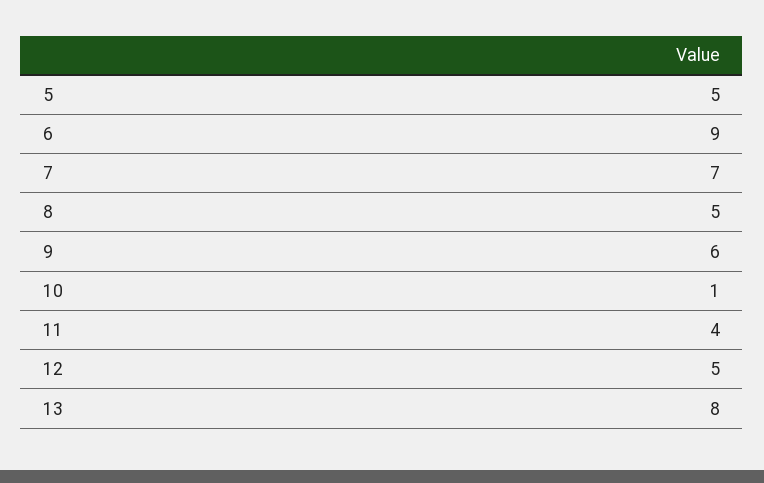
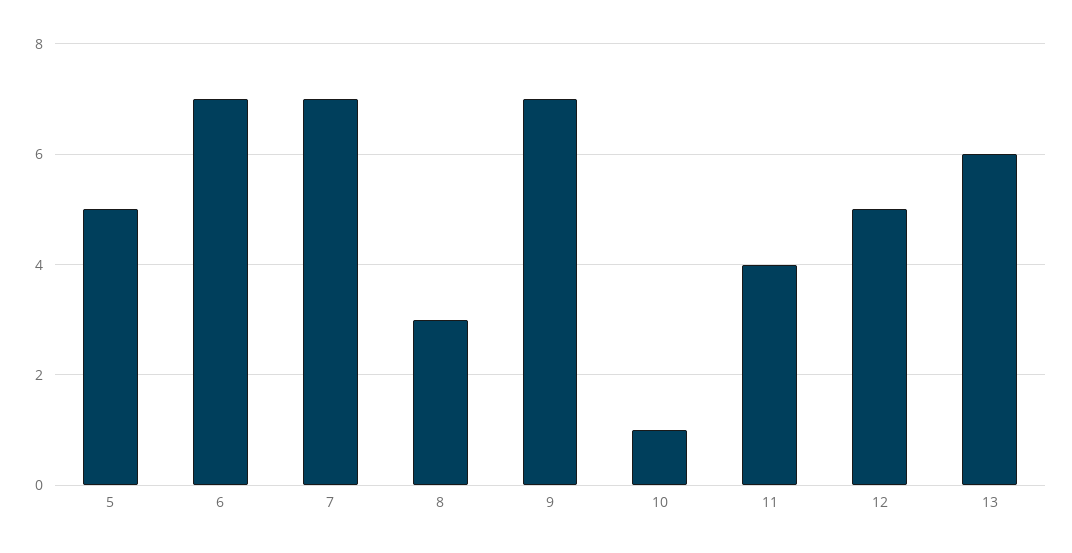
6: 9 -> 7
8: 5 -> 3
9: 6 -> 7
13: 8 -> 6

